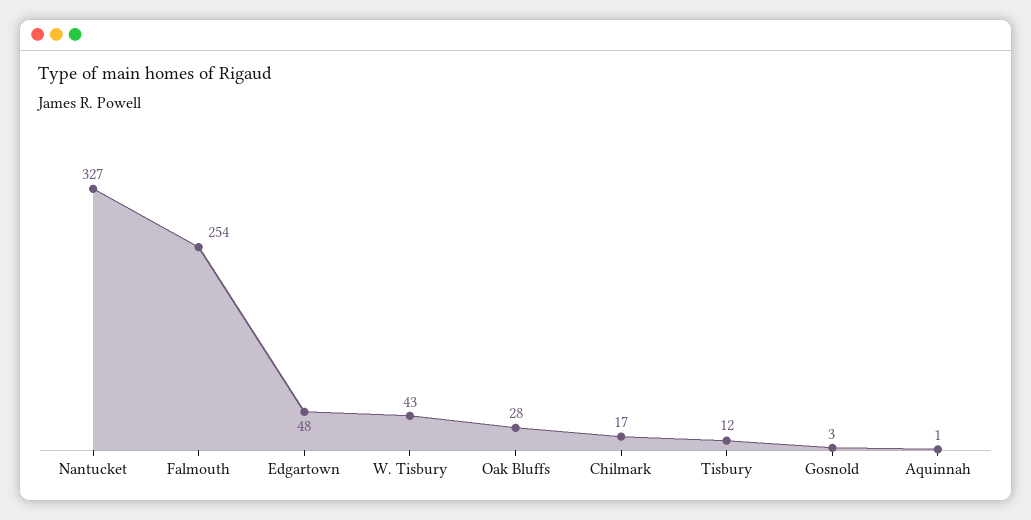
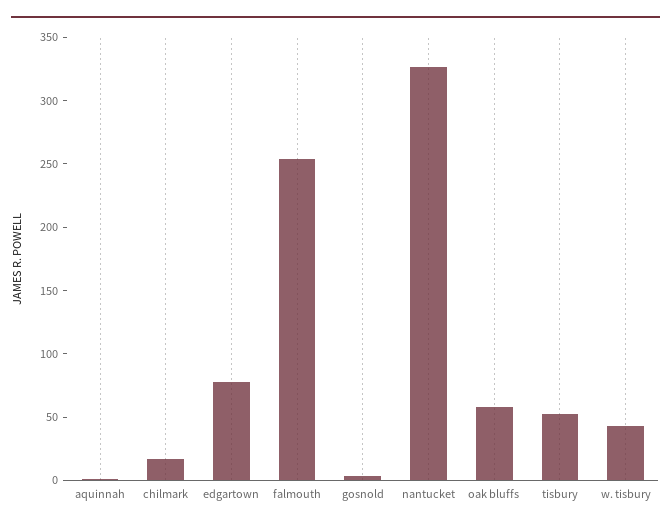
Edgartown: 48 -> 80
Oak Bluffs: 28 -> 60
Tisbury: 12 -> 50

